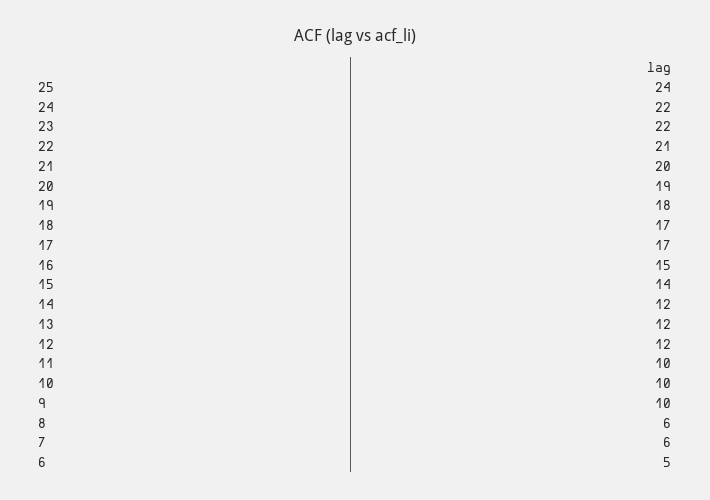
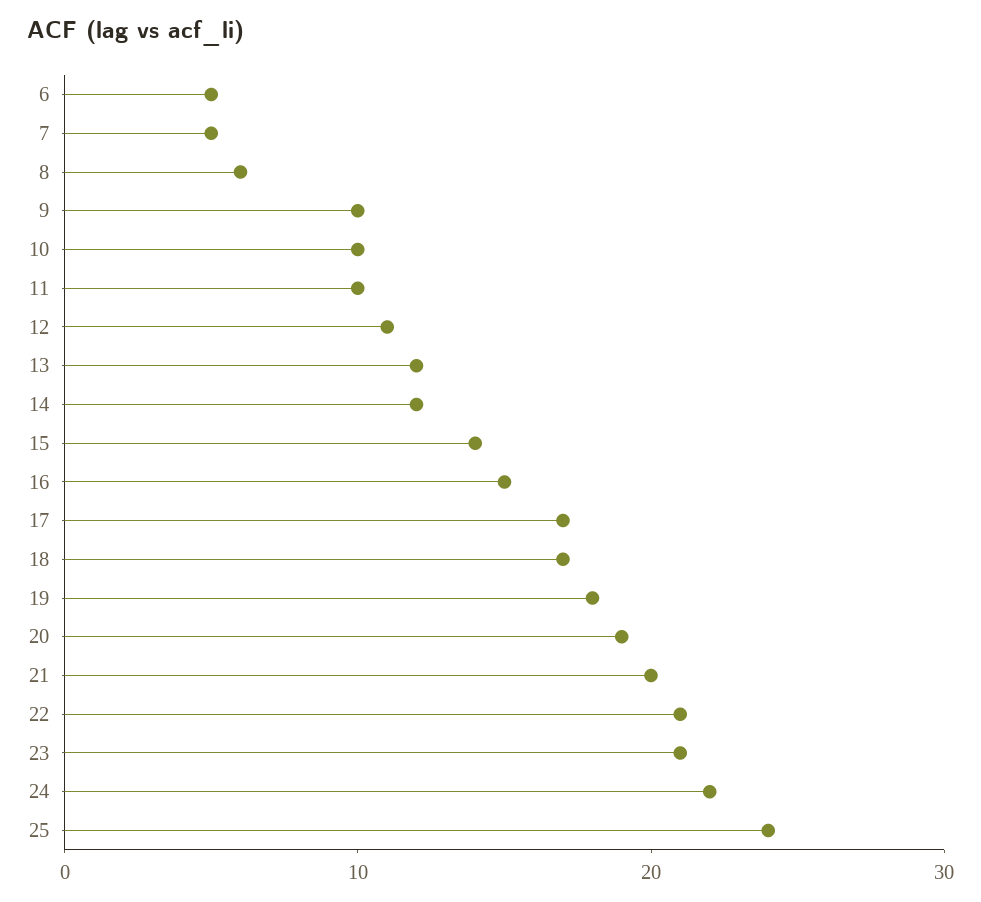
23: 22 -> 21
12: 12 -> 11
7: 6 -> 5

